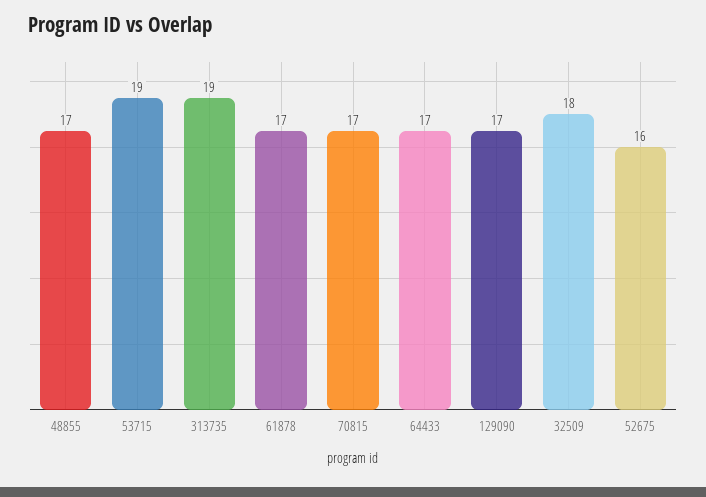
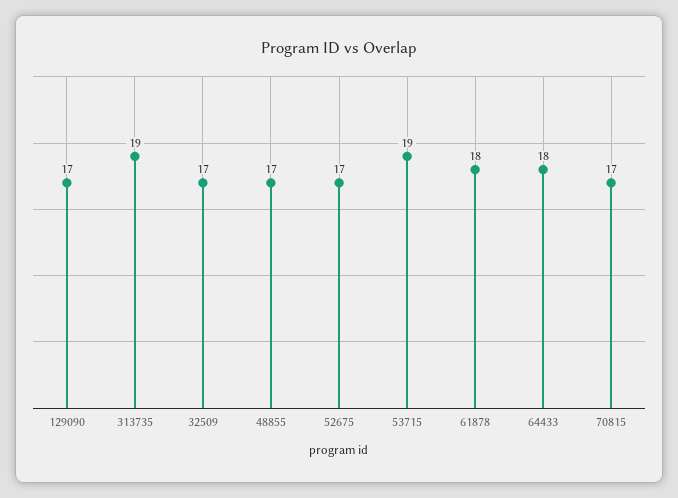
61878: 17 -> 18
64433: 17 -> 18
32509: 18 -> 17
52675: 16 -> 17

